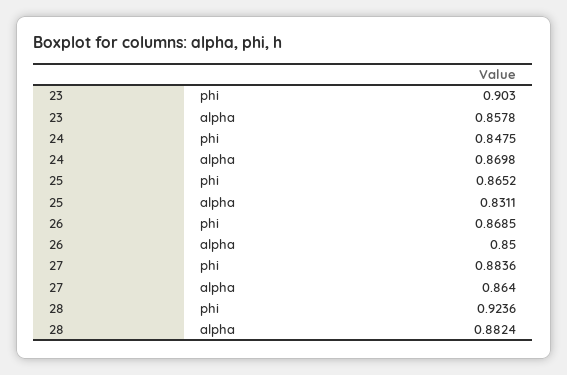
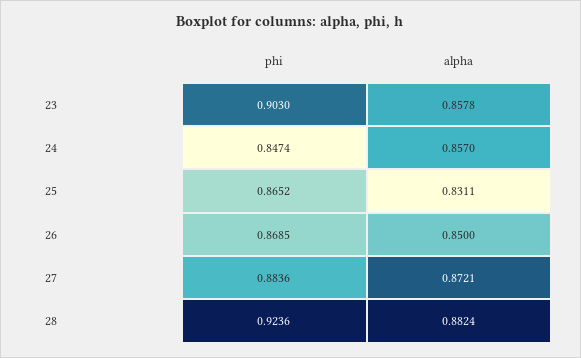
24, phi: 0.8475 -> 0.8474
24, alpha: 0.8698 -> 0.857
27, alpha: 0.864 -> 0.8721

